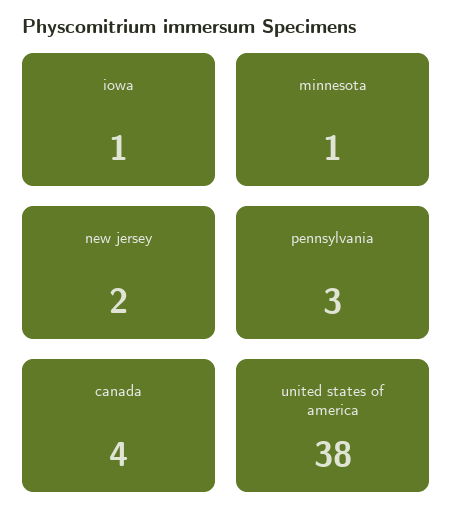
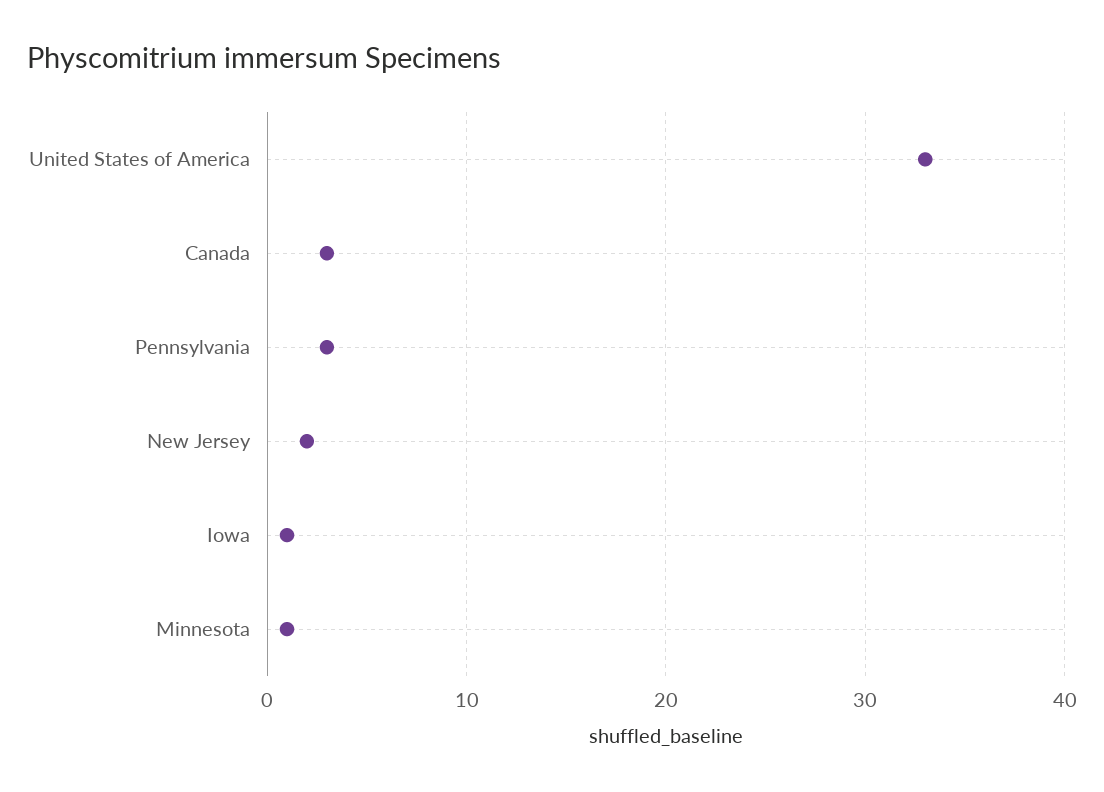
canada: 4 -> 3
united states of america: 38 -> 33

